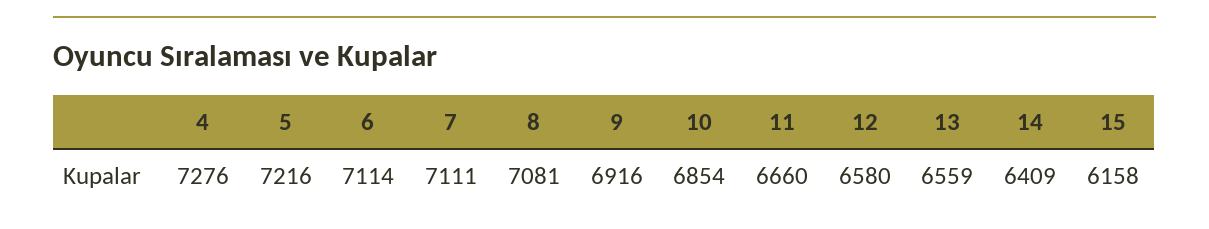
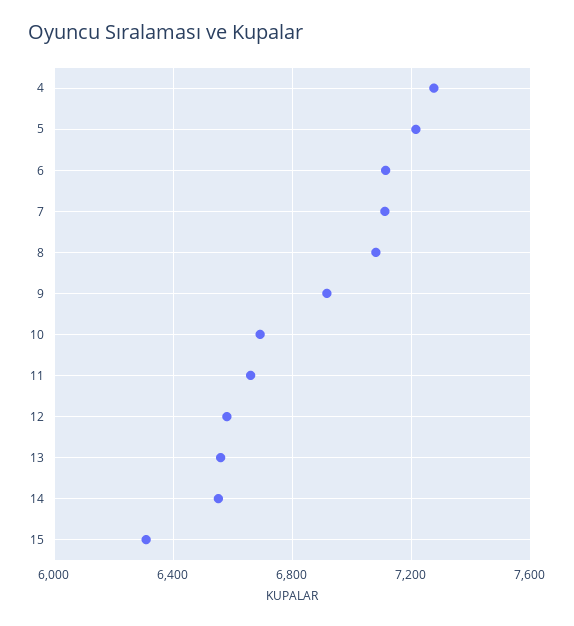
10: 6854 -> 6700
14: 6409 -> 6550
15: 6158 -> 6300

